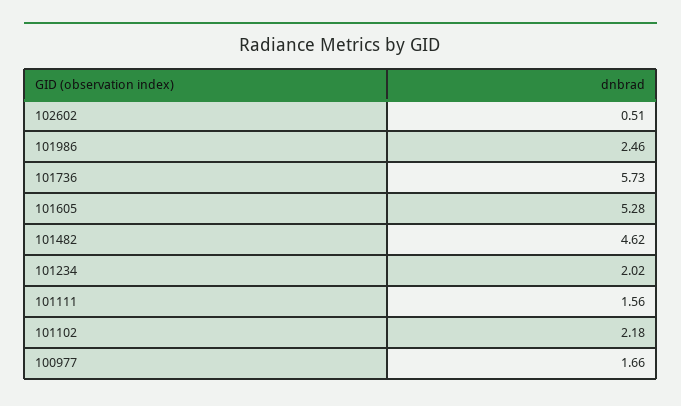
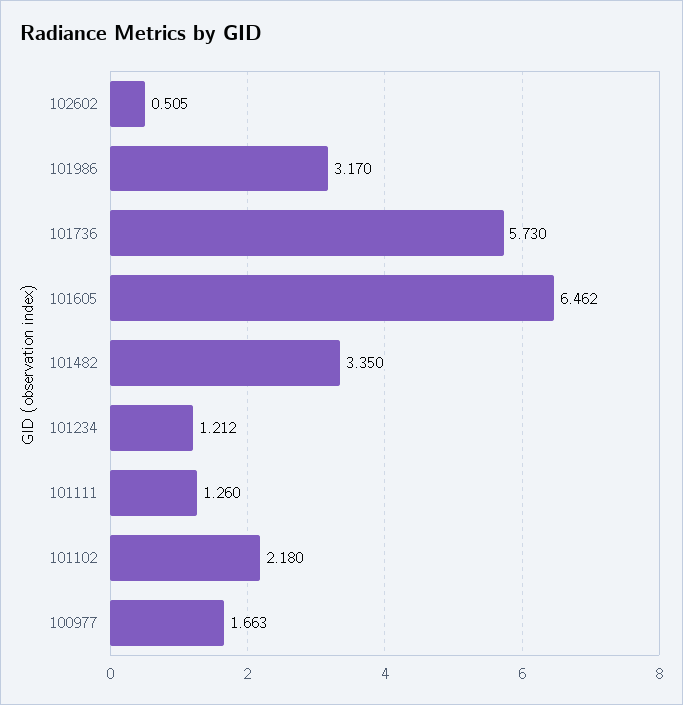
101986: 2.46 -> 3.17
101605: 5.28 -> 6.462
101482: 4.62 -> 3.35
101234: 2.02 -> 1.212
101111: 1.56 -> 1.26

